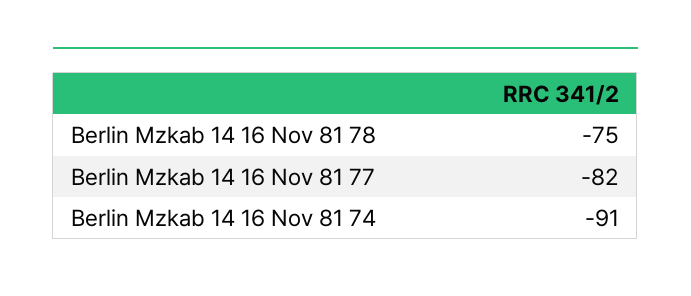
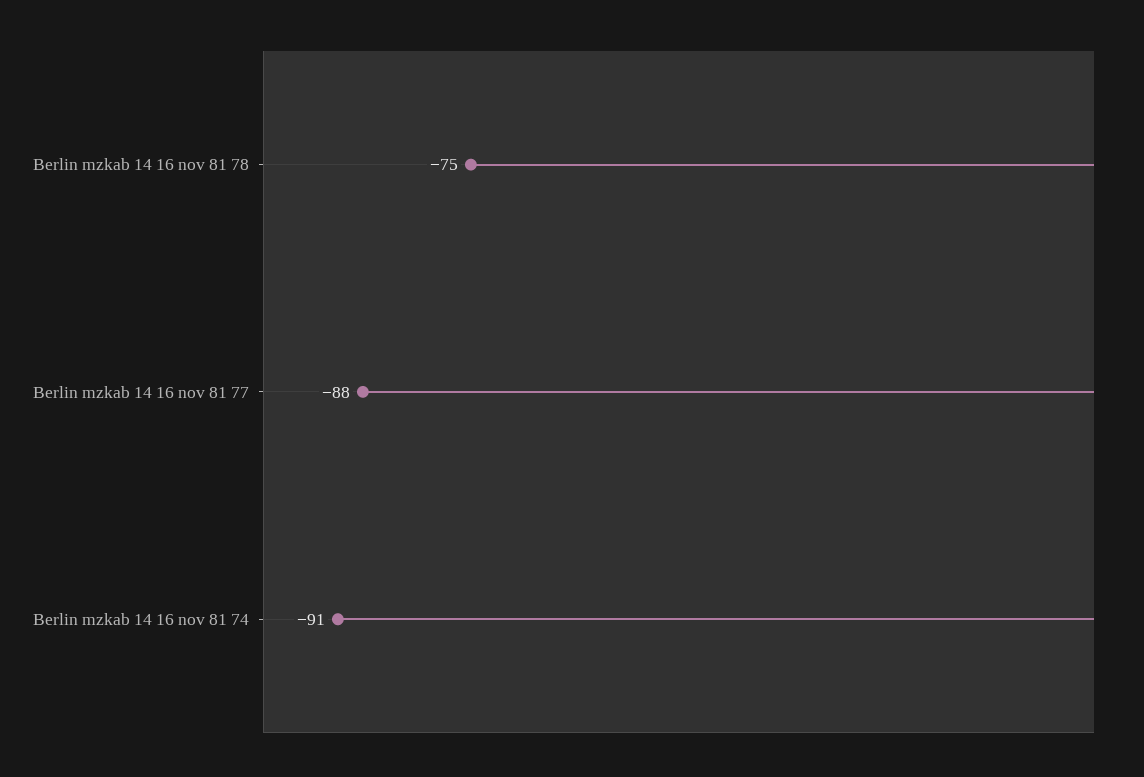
Berlin Mzkab 14 16 Nov 81 77: -82 -> -88

